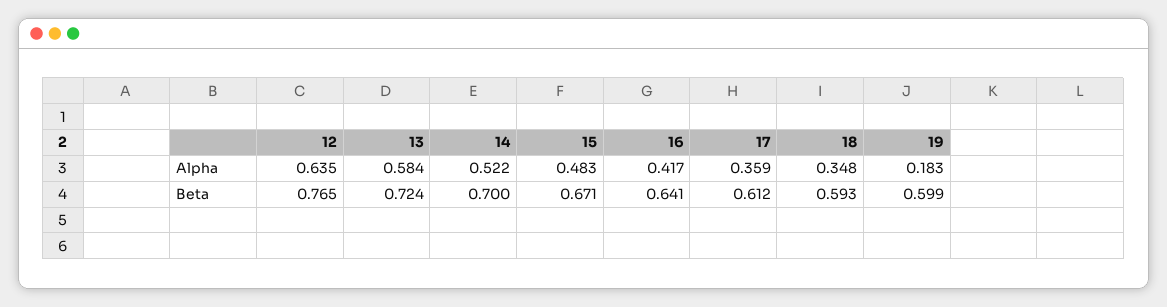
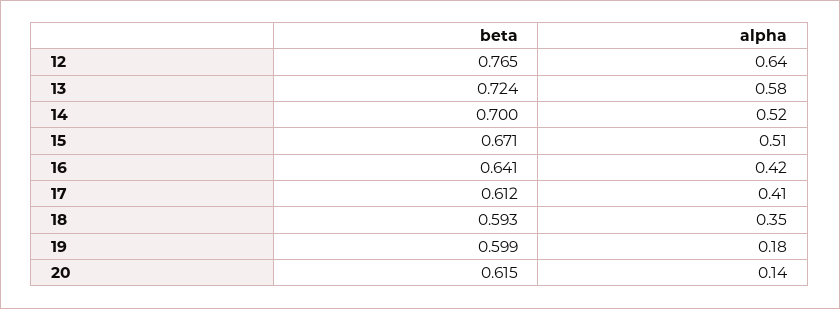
15, Alpha: 0.483 -> 0.51
17, Alpha: 0.359 -> 0.41
20, Beta: none -> 0.615
20, Alpha: none -> 0.14

